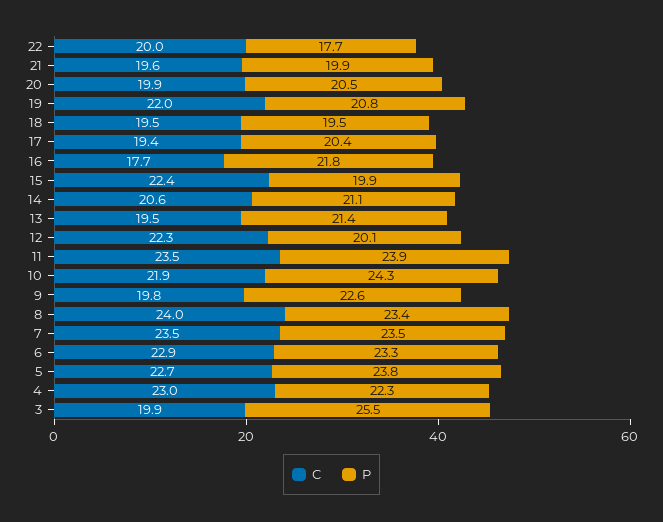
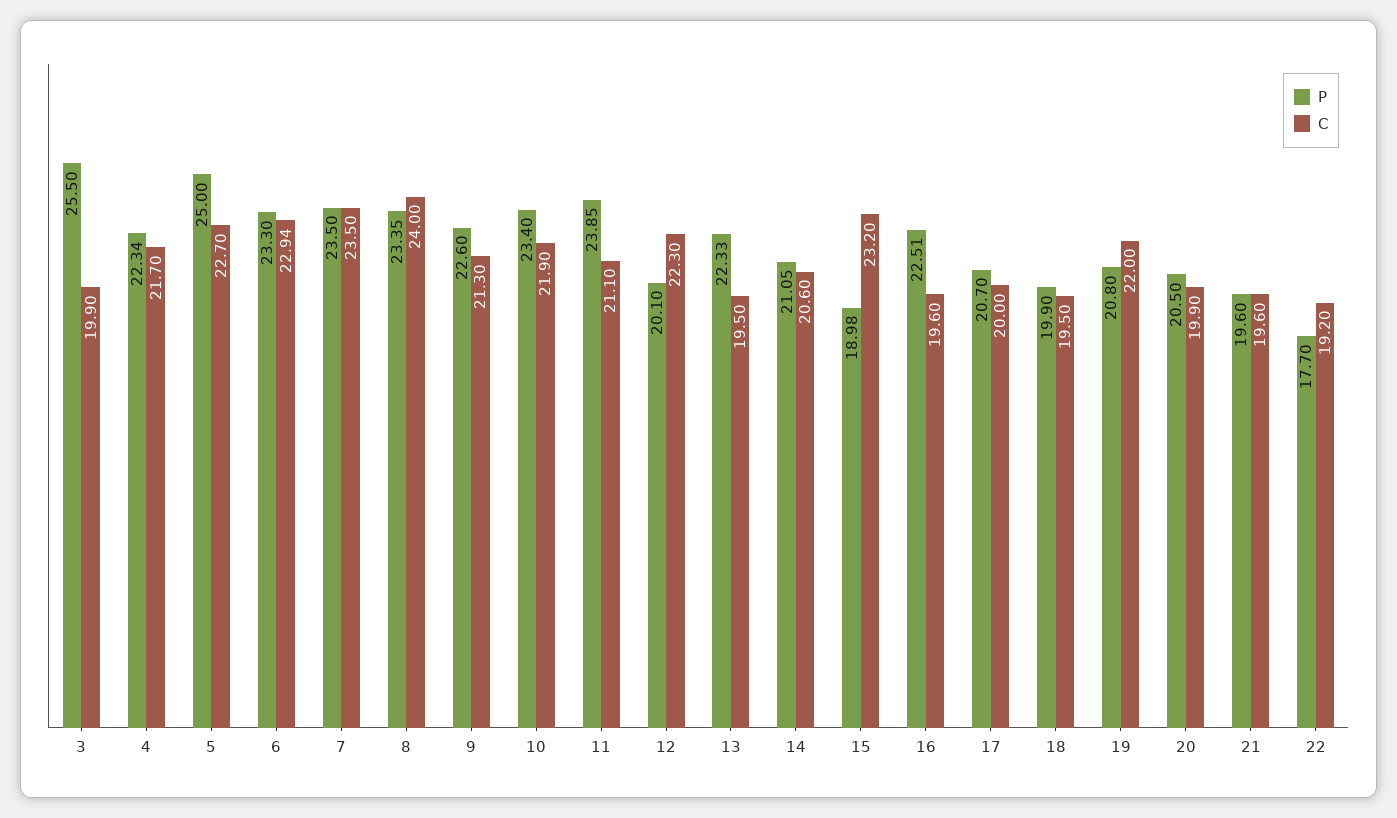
C, 22: 20 -> 19.2
P, 21: 19.9 -> 19.6
P, 18: 19.5 -> 19.9
C, 17: 19.4 -> 20
P, 17: 20.4 -> 20.7
C, 16: 17.7 -> 19.6
P, 16: 21.8 -> 22.51
C, 15: 22.4 -> 23.2
P, 15: 19.9 -> 18.98
P, 13: 21.4 -> 22.33
C, 11: 23.5 -> 21.1
P, 10: 24.3 -> 23.4
C, 9: 19.8 -> 21.3
P, 5: 23.8 -> 25
C, 4: 23 -> 21.7

